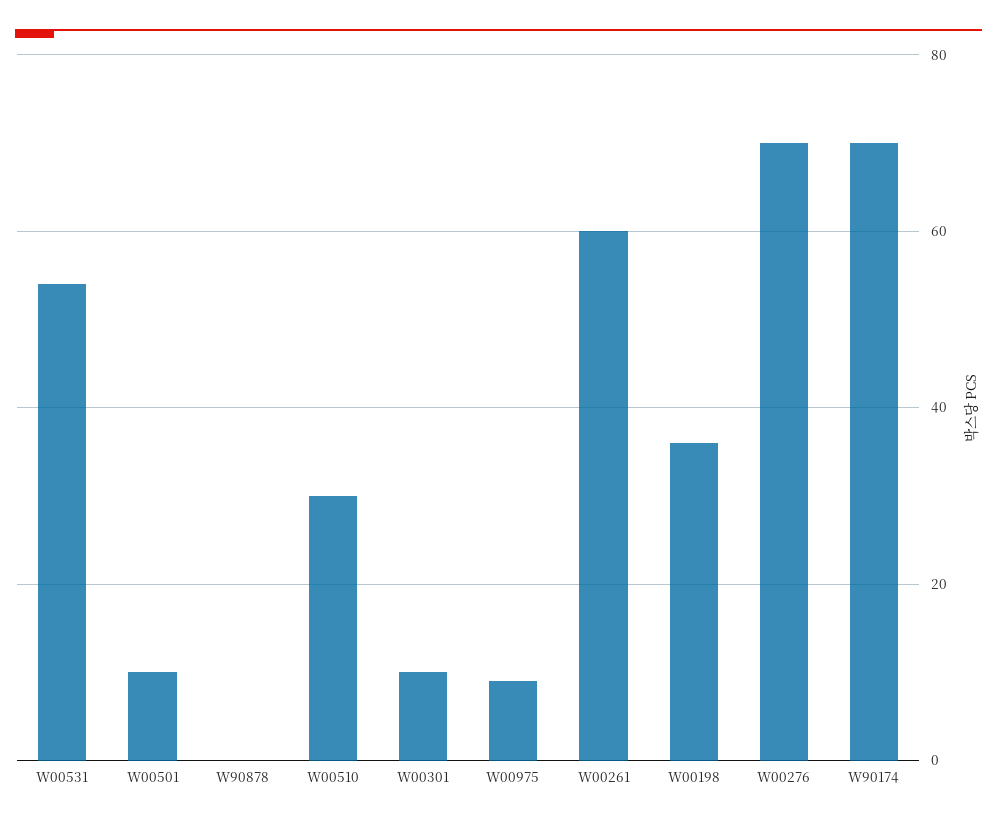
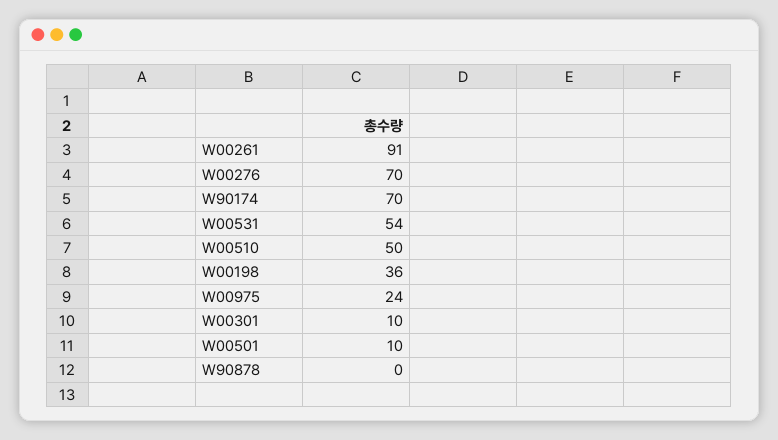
W00510: 30 -> 50
W00975: 10 -> 24
W00261: 60 -> 91

